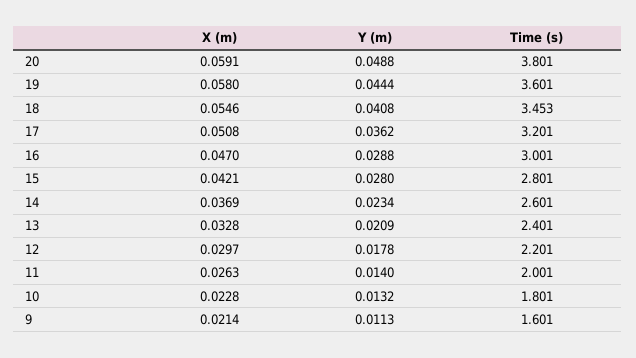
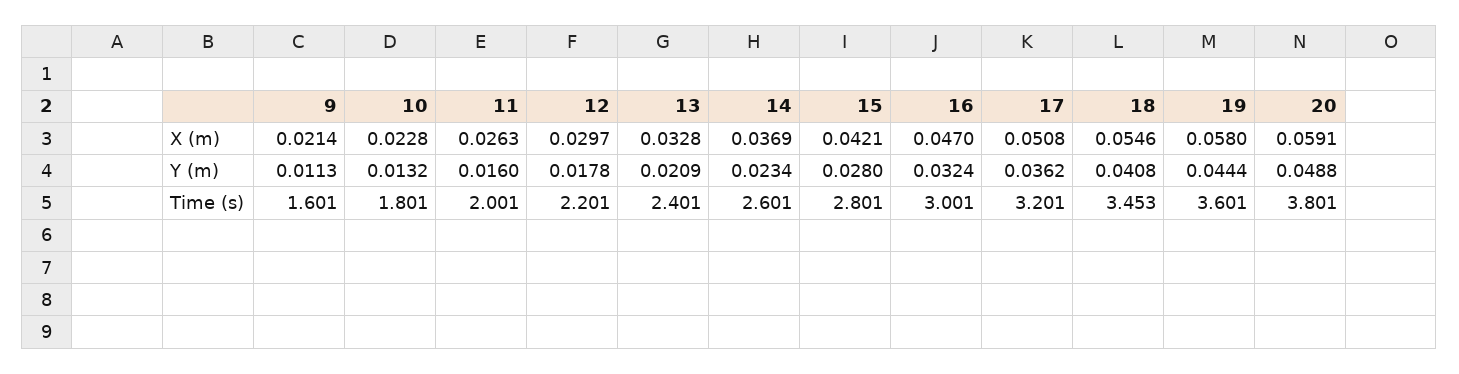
Y (m), 16: 0.0288 -> 0.0324
Y (m), 11: 0.014 -> 0.016

